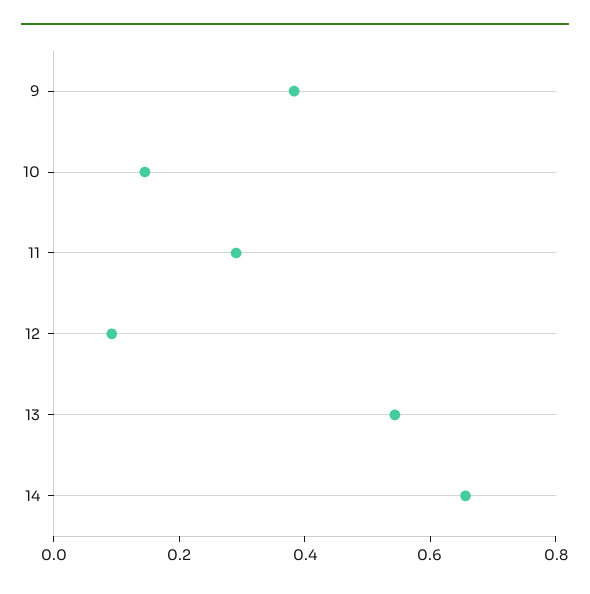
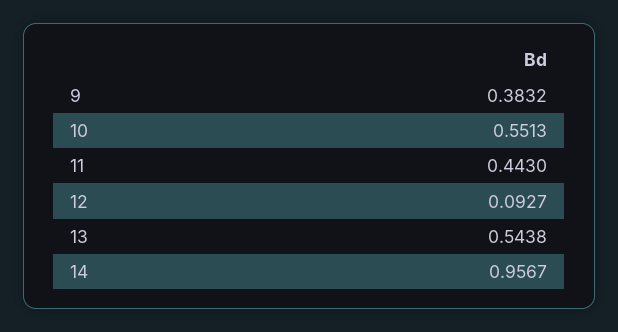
10: 0.15 -> 0.5513
11: 0.3 -> 0.443
14: 0.65 -> 0.9567

